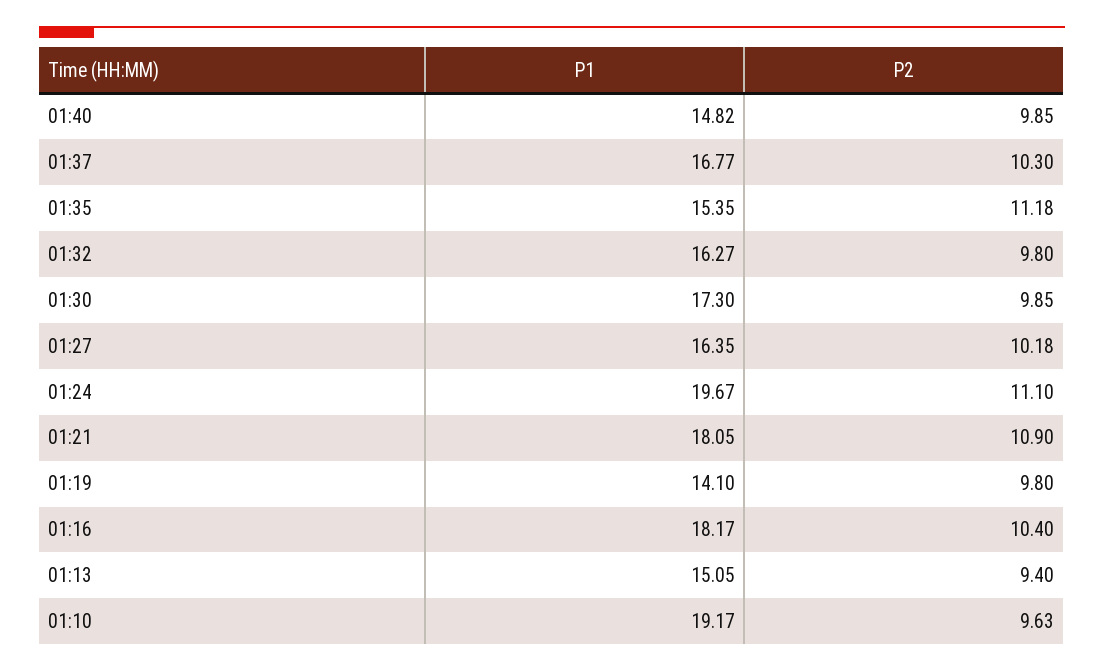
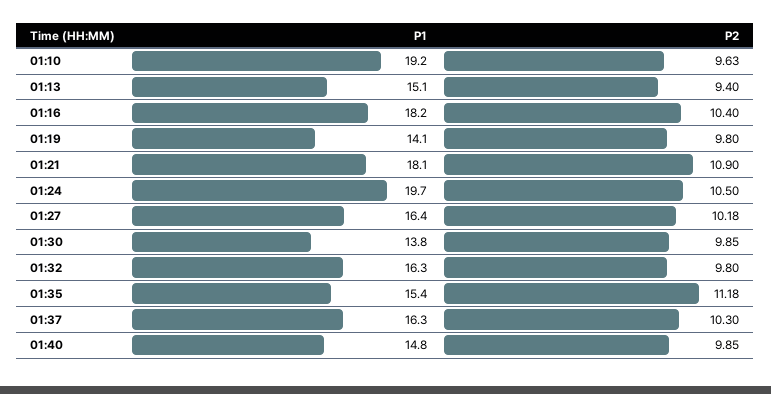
P1, 01:37: 16.77 -> 16.3
P1, 01:30: 17.3 -> 13.8
P2, 01:24: 11.1 -> 10.5

